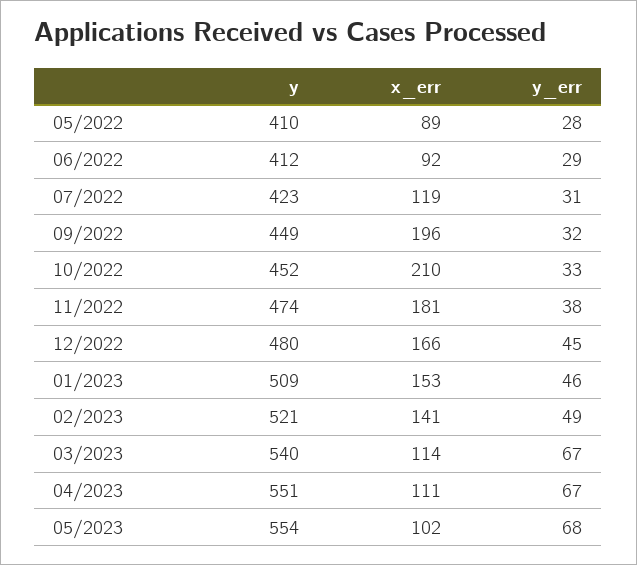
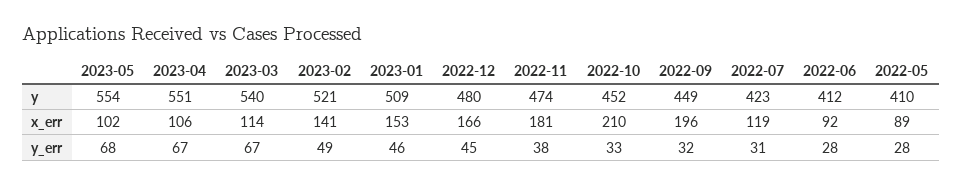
y_err, 06/2022: 29 -> 28
x_err, 04/2023: 111 -> 106

